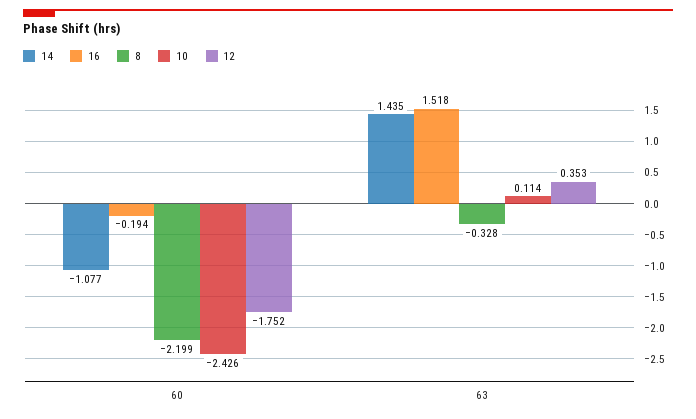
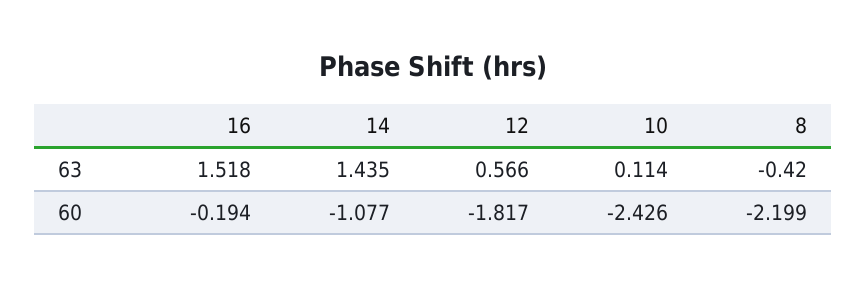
12, 60: -1.752 -> -1.817
8, 63: -0.328 -> -0.42
12, 63: 0.353 -> 0.566

